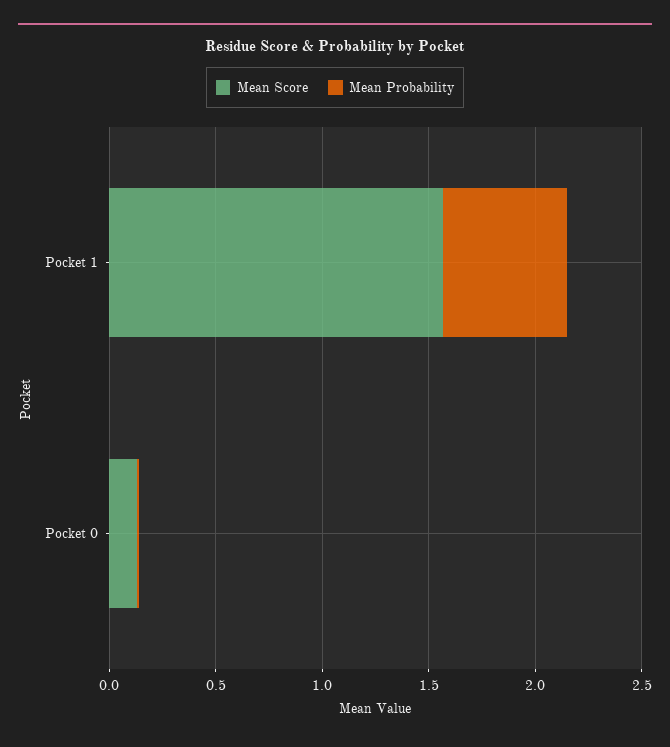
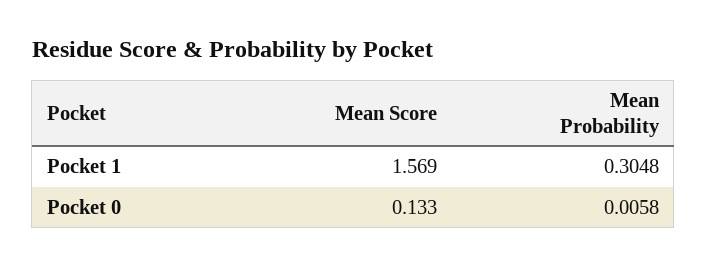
Mean Probability, Pocket 1: 0.6 -> 0.3048

